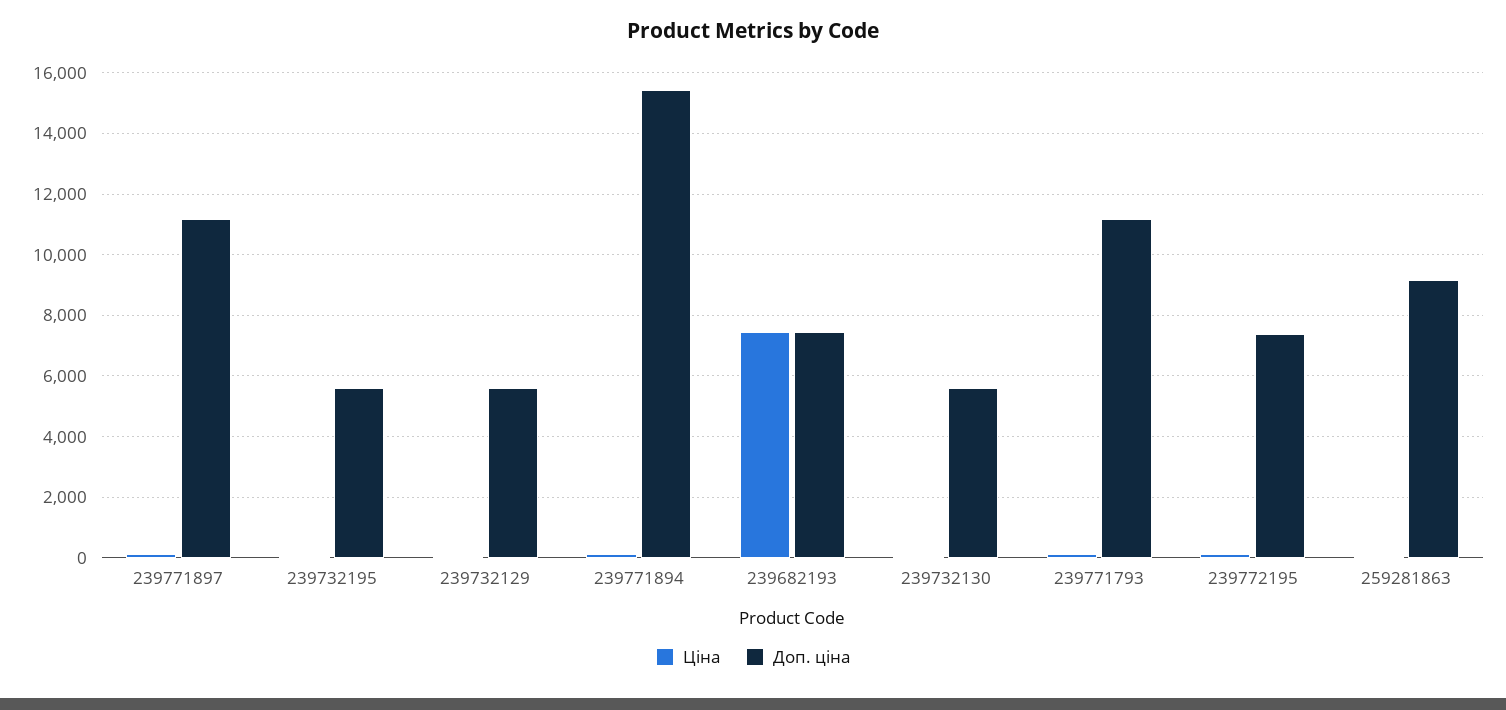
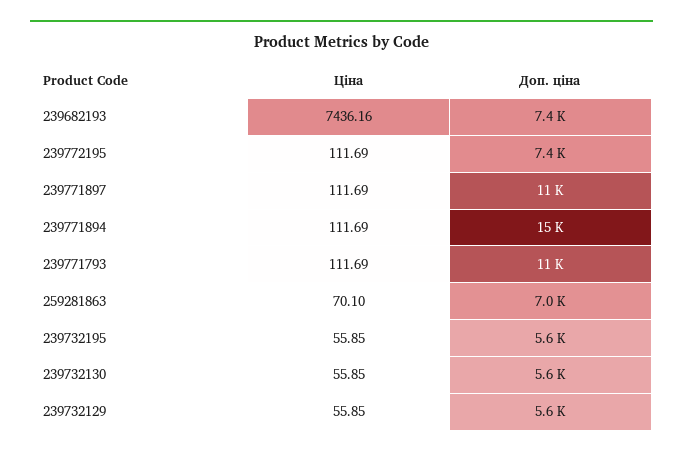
Доп. ціна, 259281863: 9200 -> 7000

